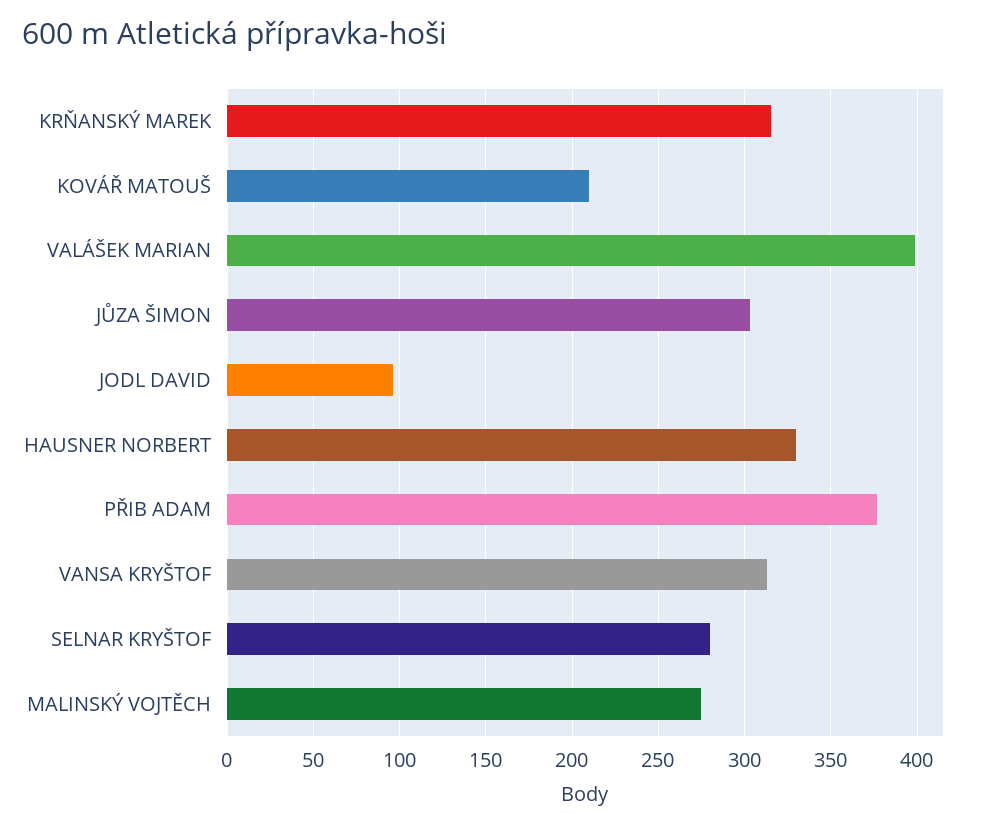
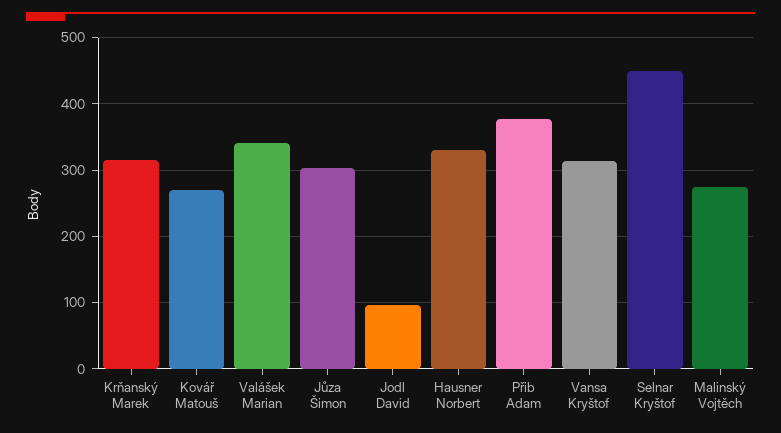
KOVÁŘ MATOUŠ: 210 -> 270
VALÁŠEK MARIAN: 400 -> 340
SELNAR KRYŠTOF: 280 -> 450

